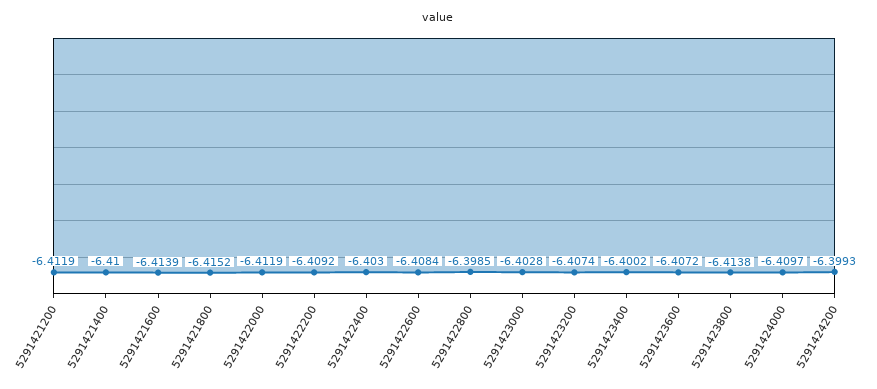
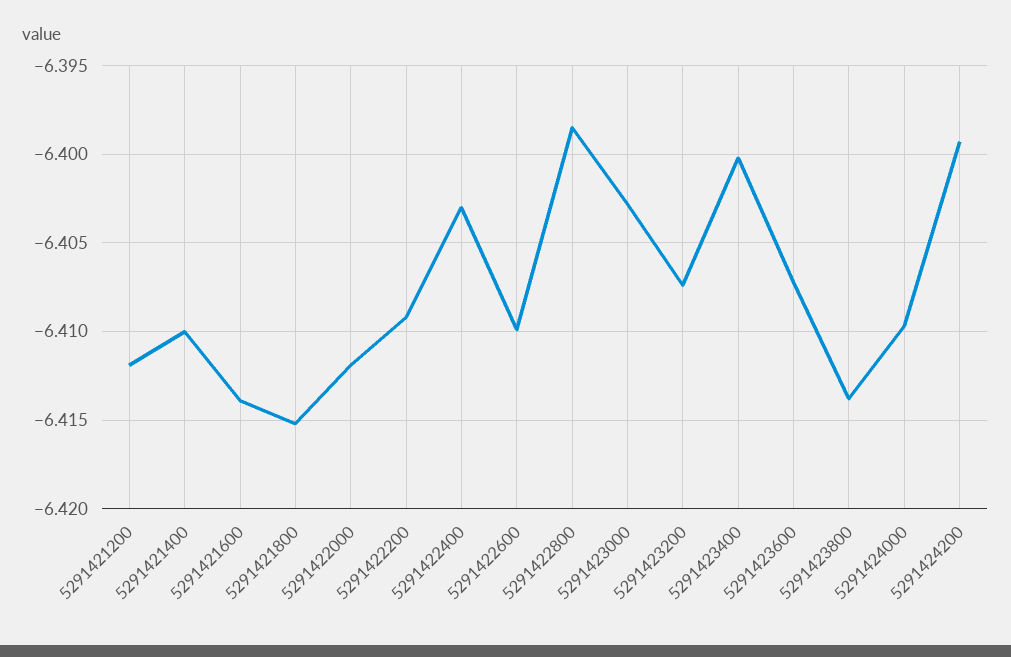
5291422600: -6.4084 -> -6.41

